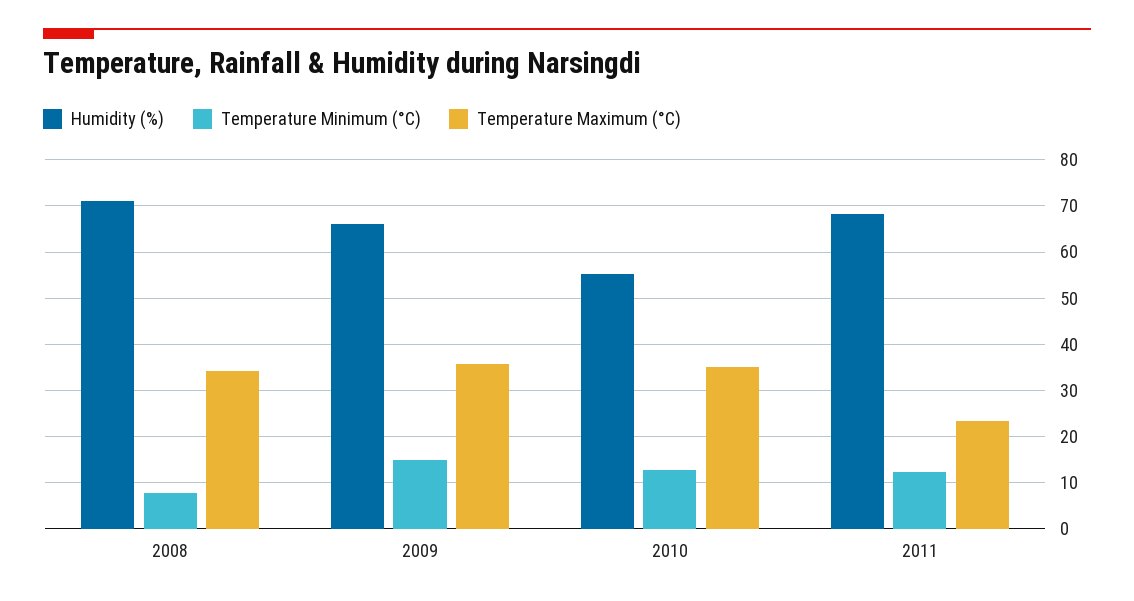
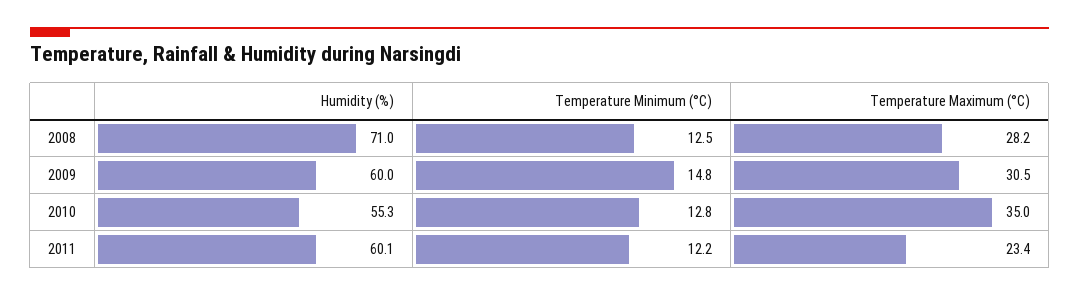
Temperature Minimum (°C), 2008: 8 -> 12.5
Temperature Maximum (°C), 2008: 34 -> 28.2
Humidity (%), 2009: 66 -> 60
Temperature Maximum (°C), 2009: 36 -> 30.5
Humidity (%), 2011: 68 -> 60.1

